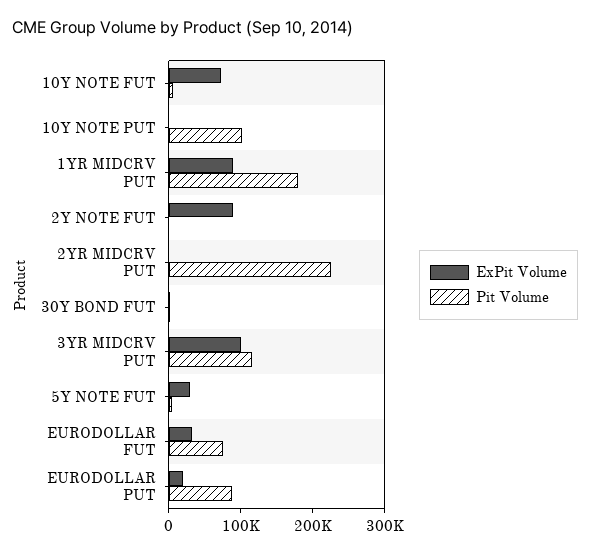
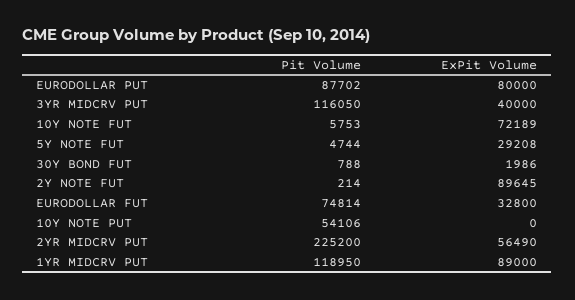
Pit Volume, 10Y NOTE PUT: 100000 -> 54106
Pit Volume, 1YR MIDCRV PUT: 180000 -> 118950
ExPit Volume, 2YR MIDCRV PUT: 0 -> 56490
ExPit Volume, 3YR MIDCRV PUT: 100000 -> 40000
ExPit Volume, EURODOLLAR PUT: 20000 -> 80000

